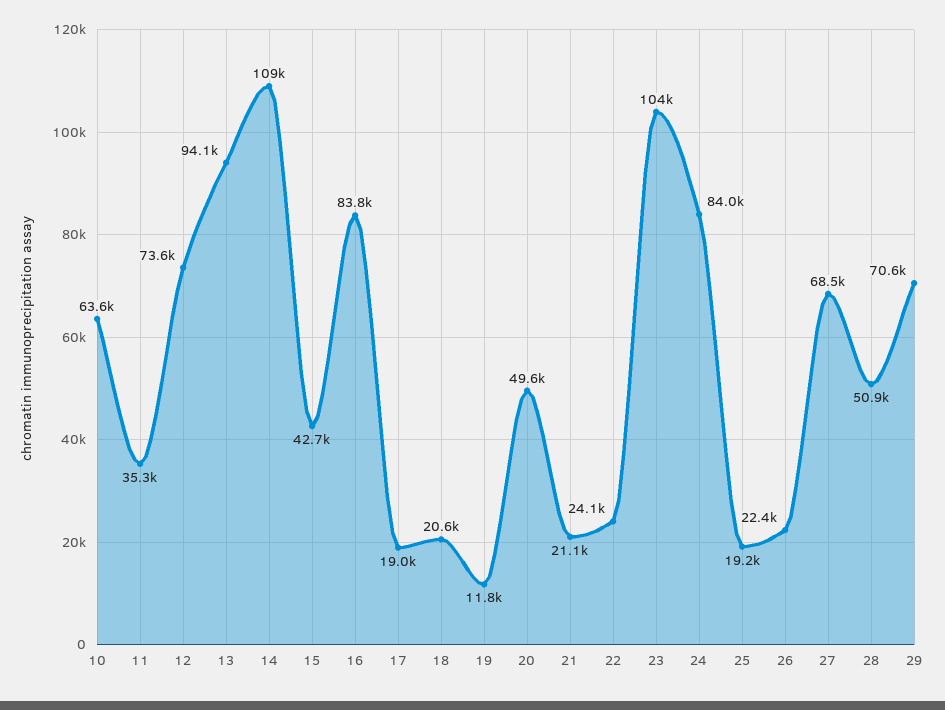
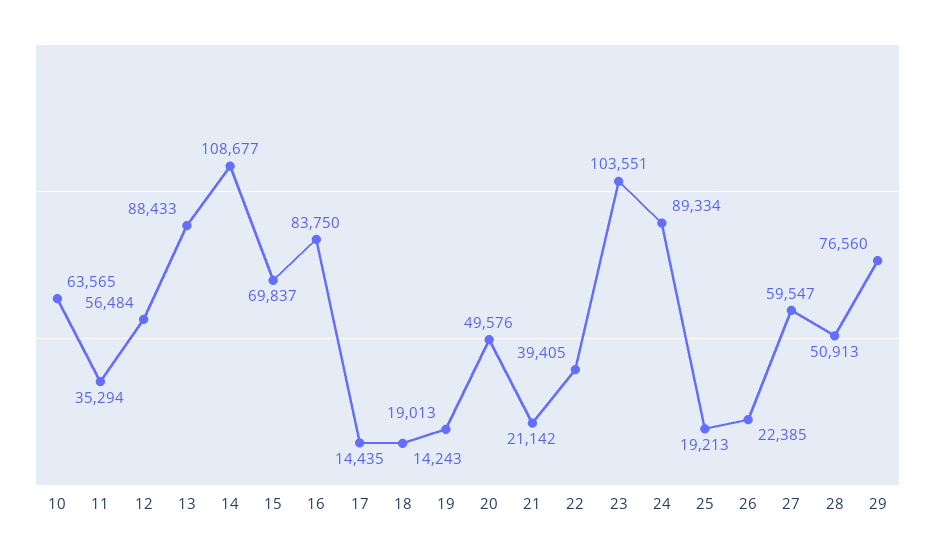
12: 73600 -> 56484
13: 94100 -> 88433
15: 42700 -> 69837
17: 19000 -> 14435
18: 20600 -> 14243
19: 11800 -> 19013
22: 24100 -> 39405
24: 84000 -> 89334
27: 68500 -> 59547
29: 70600 -> 76560

